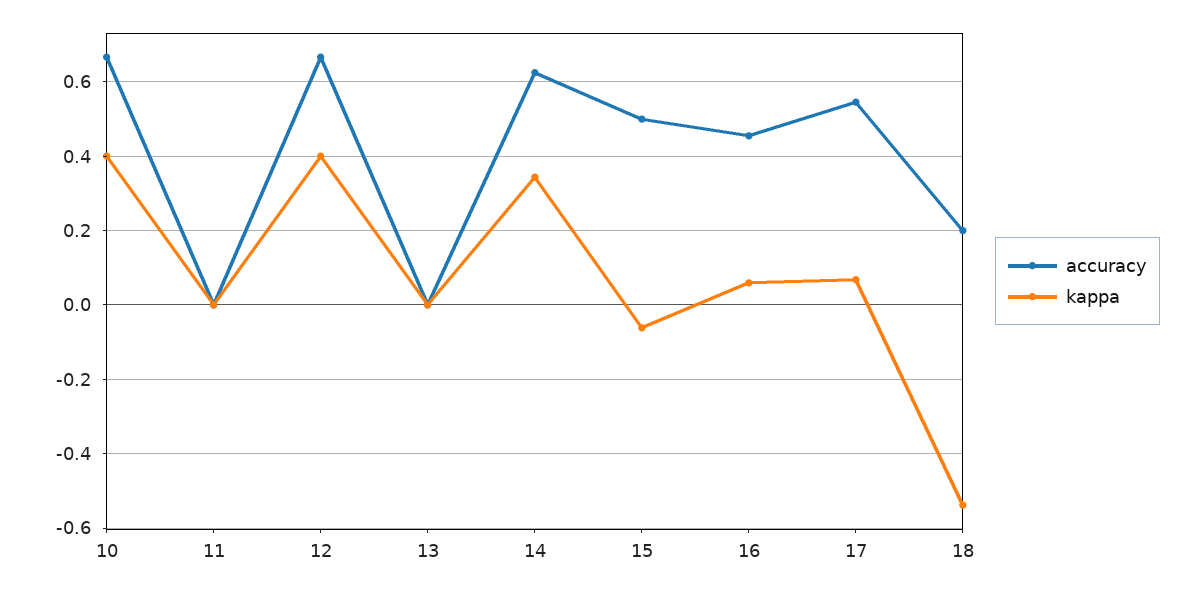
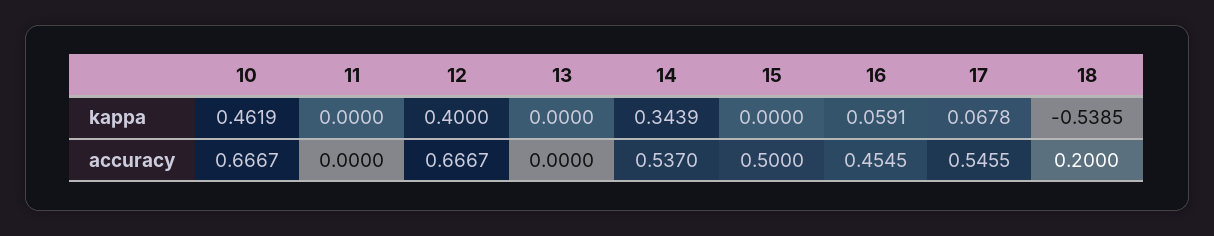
kappa, 10: 0.4 -> 0.4619
accuracy, 14: 0.62 -> 0.537
kappa, 15: -0.06 -> 0

